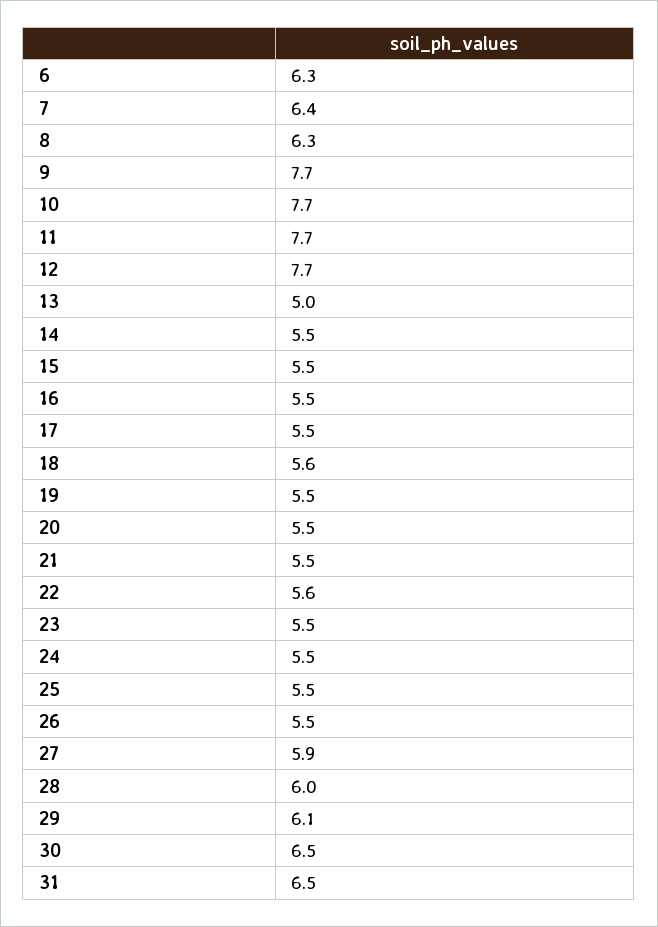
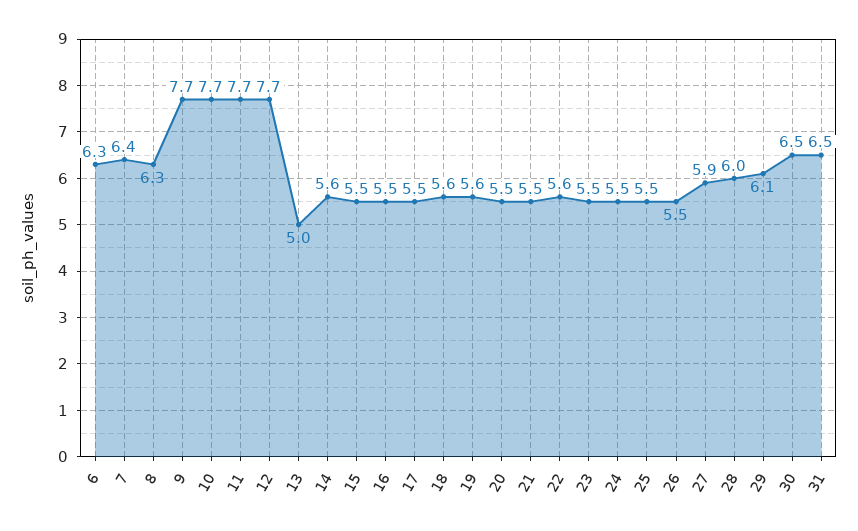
14: 5.5 -> 5.6
19: 5.5 -> 5.6

